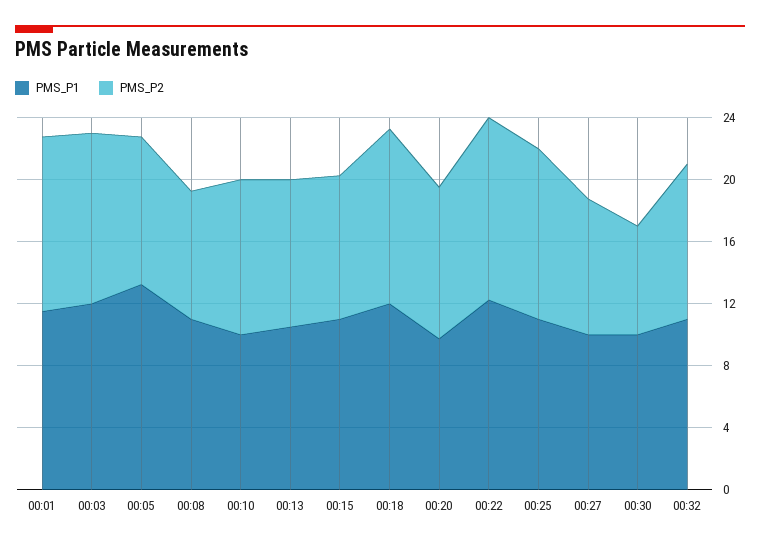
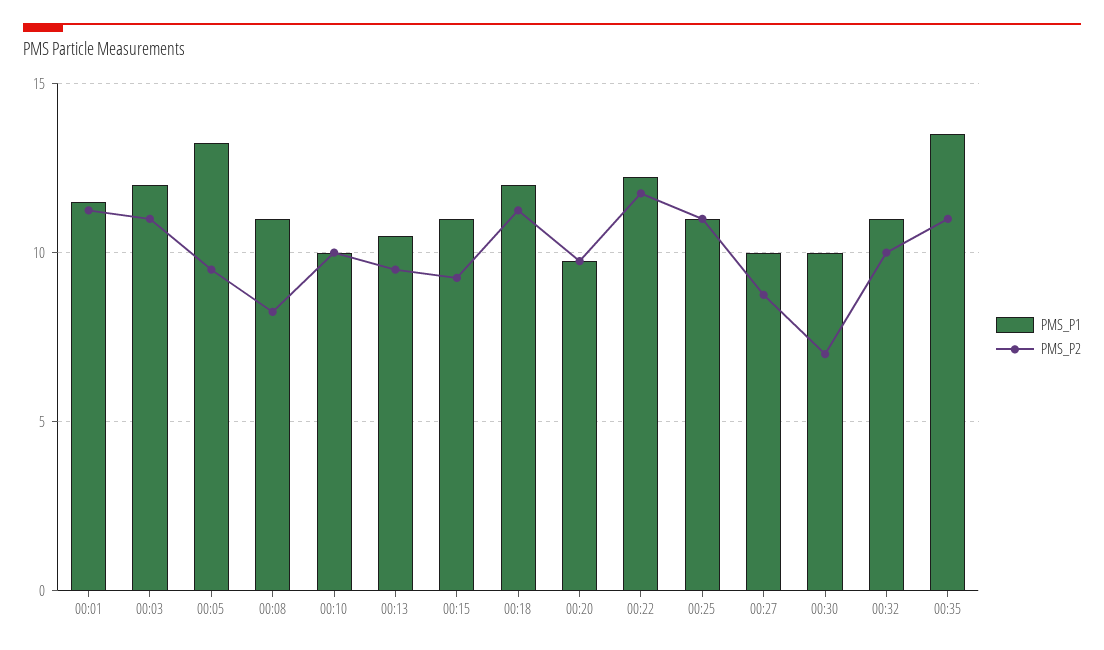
PMS_P1, 00:35: none -> 13.5
PMS_P2, 00:35: none -> 11

